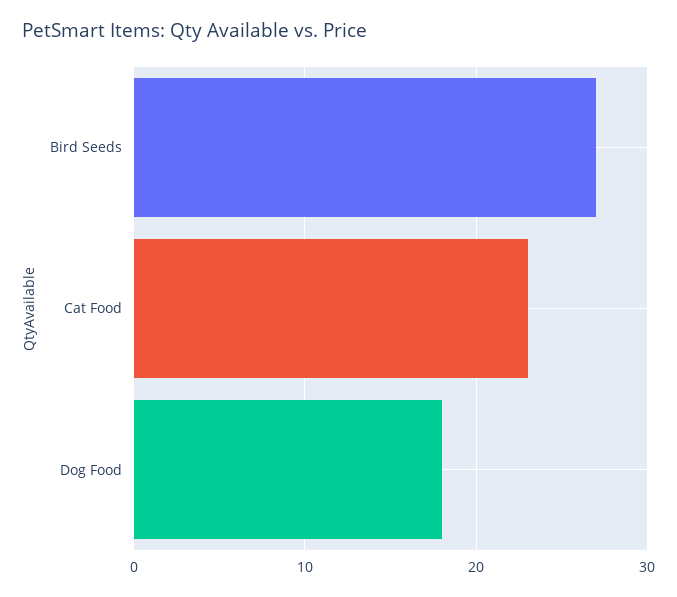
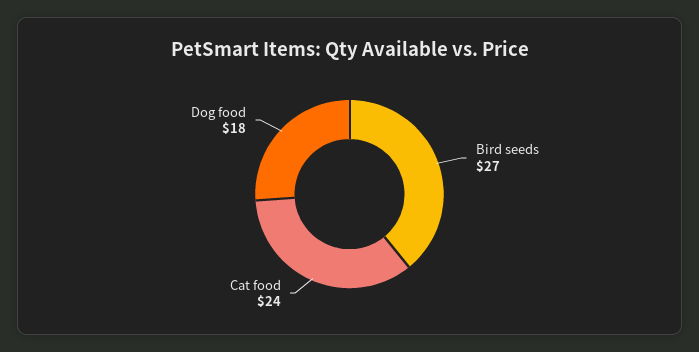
Cat Food: 23 -> 24

